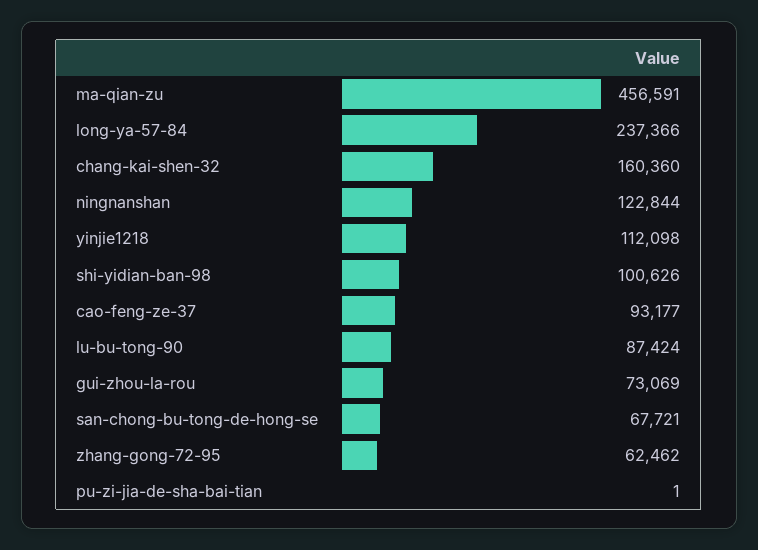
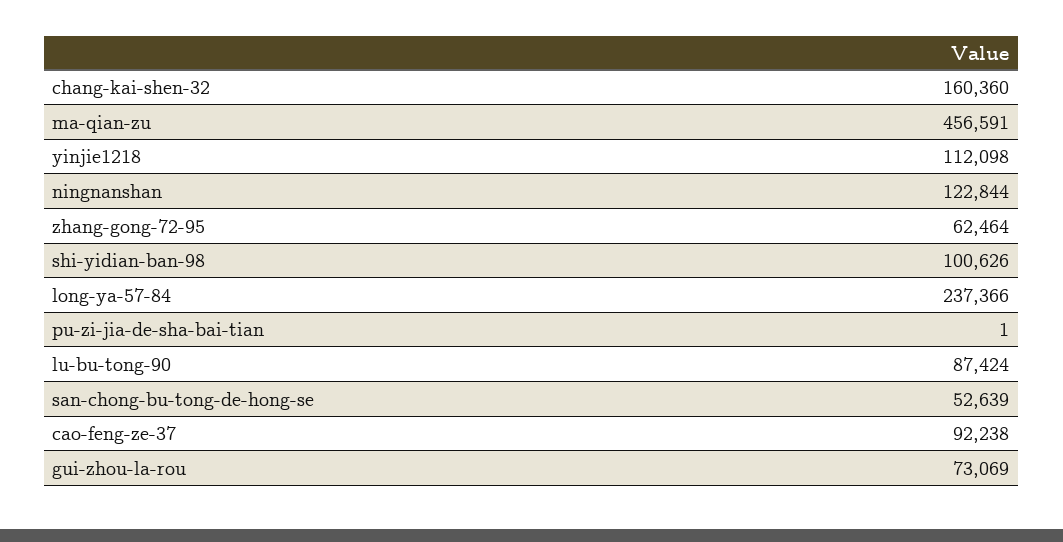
cao-feng-ze-37: 93177 -> 92238
san-chong-bu-tong-de-hong-se: 67721 -> 52639
zhang-gong-72-95: 62462 -> 62464

